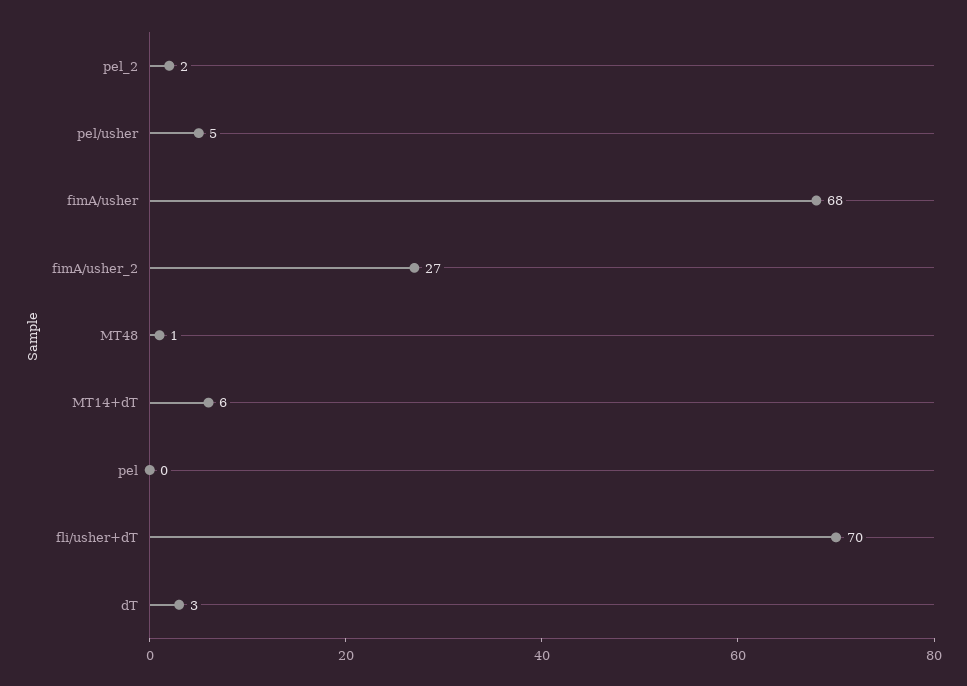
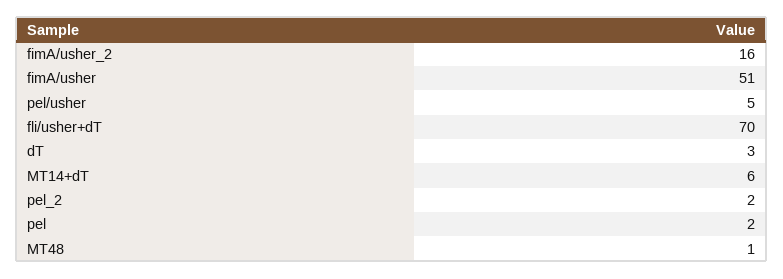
fimA/usher: 68 -> 51
fimA/usher_2: 27 -> 16
pel: 0 -> 2

